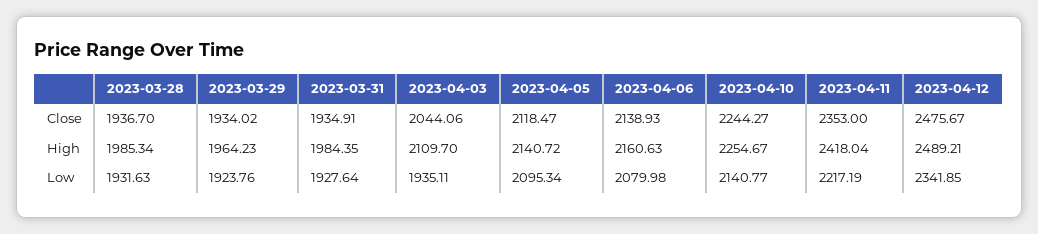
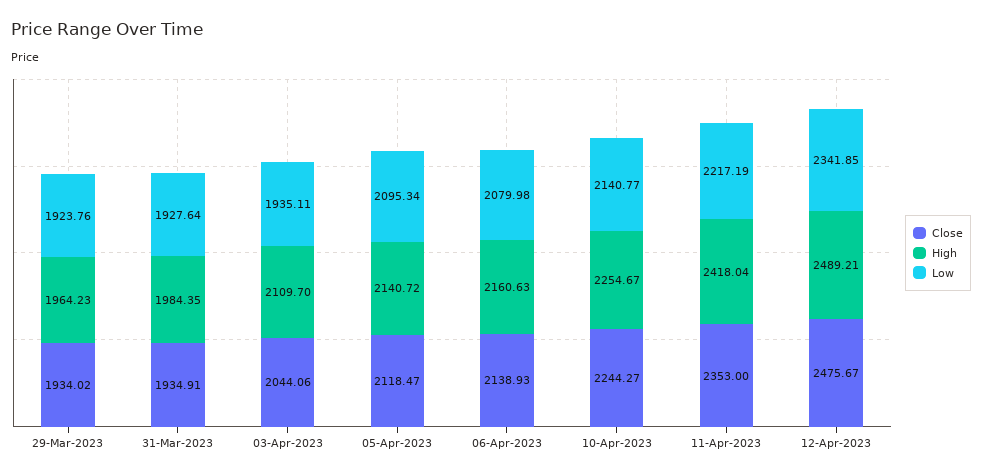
Close, 2023-03-28: 1936.7 -> none
High, 2023-03-28: 1985.34 -> none
Low, 2023-03-28: 1931.63 -> none

